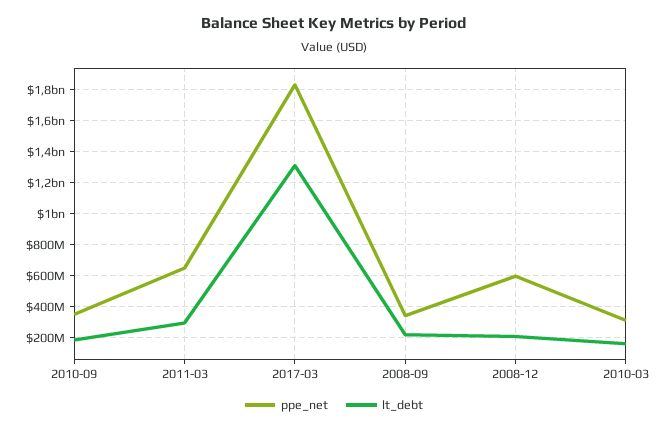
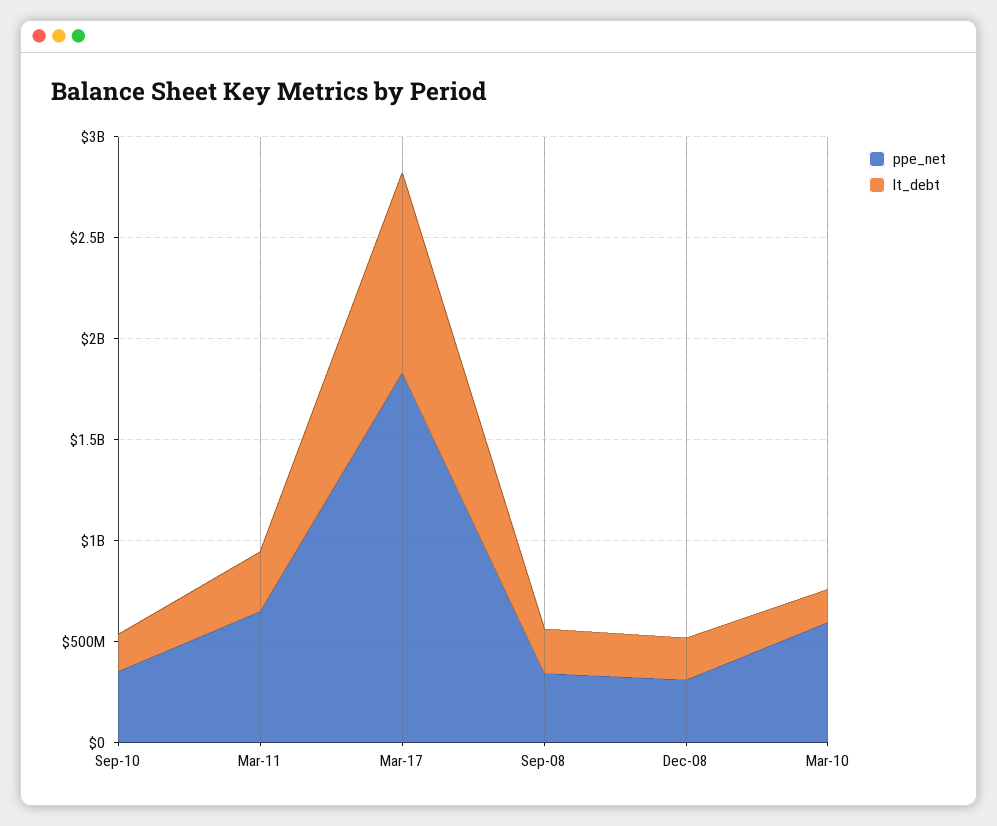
lt_debt, 2017-03: 1300000000 -> 1000000000
ppe_net, 2008-12: 600000000 -> 300000000
ppe_net, 2010-03: 300000000 -> 600000000

